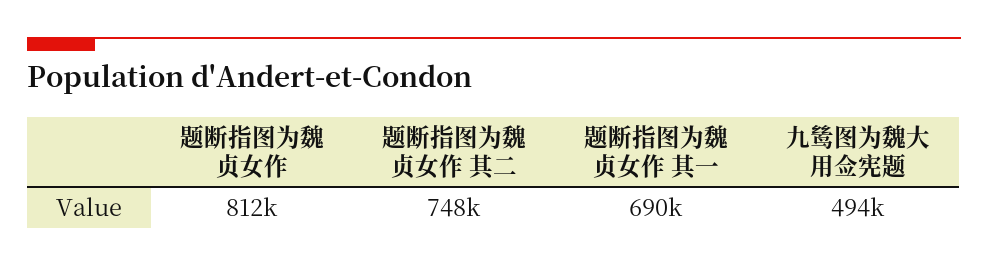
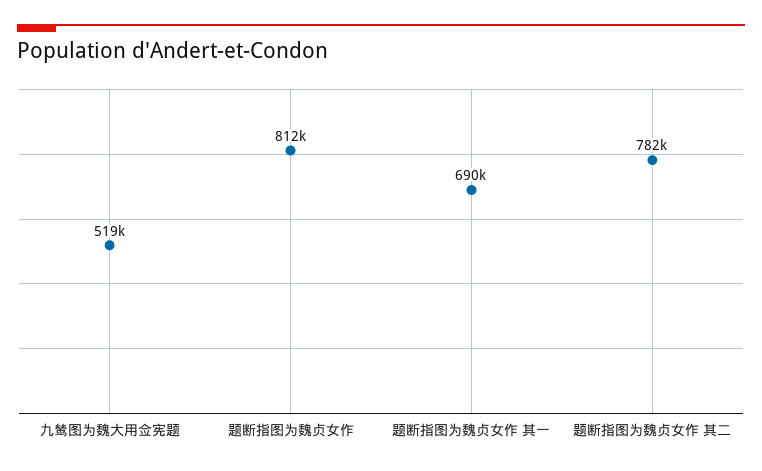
题断指图为魏贞女作 其二: 748000 -> 782000
九鸶图为魏大用佥宪题: 494000 -> 519000

